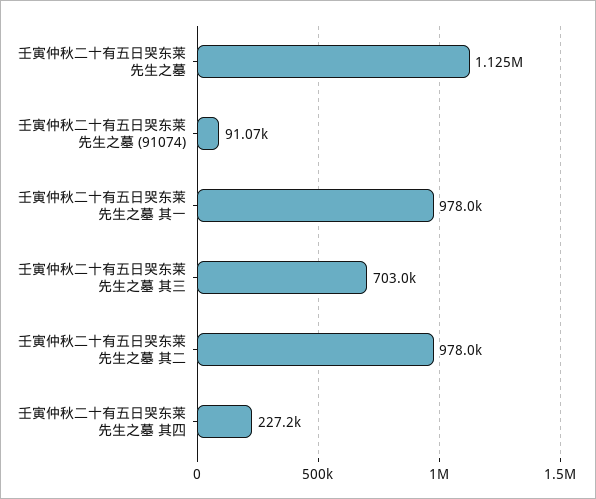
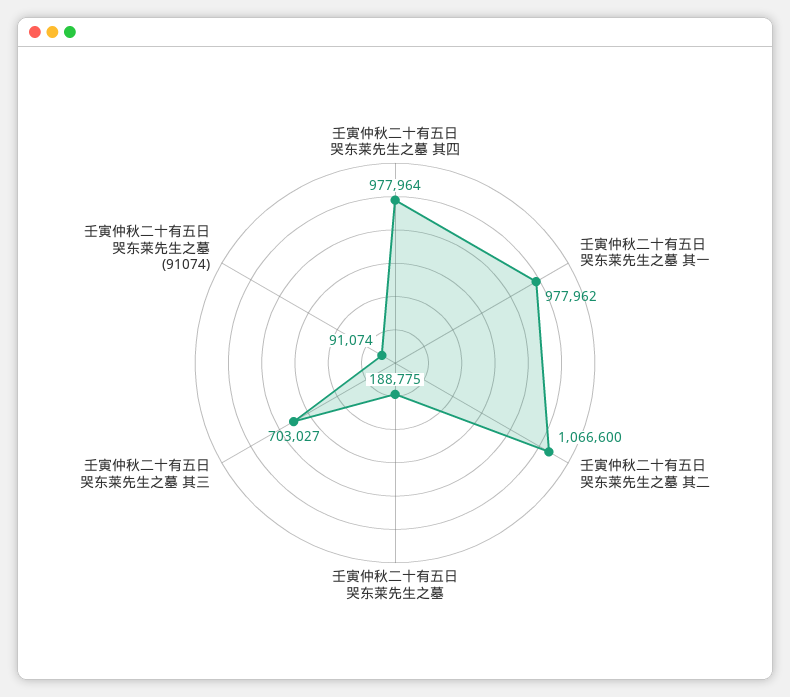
壬寅仲秋二十有五日哭东莱先生之墓: 1125000 -> 188775
壬寅仲秋二十有五日哭东莱先生之墓 其二: 978000 -> 1066600
壬寅仲秋二十有五日哭东莱先生之墓 其四: 227200 -> 977964

